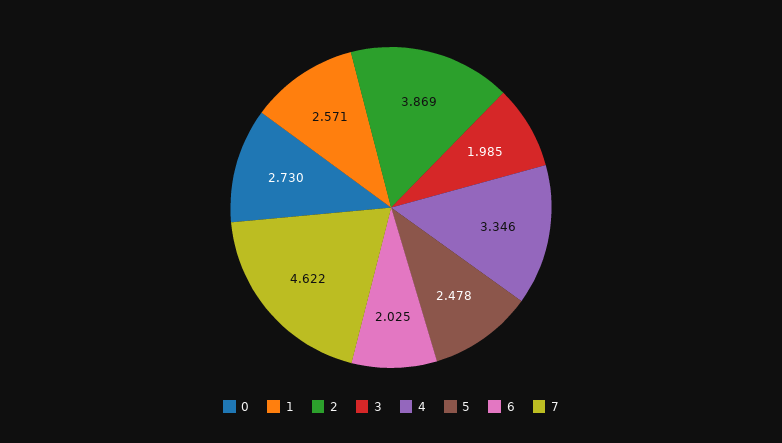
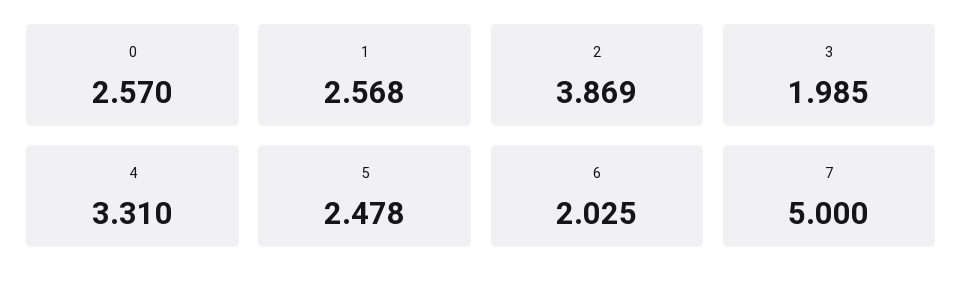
0: 2.73 -> 2.57
1: 2.571 -> 2.568
4: 3.346 -> 3.31
7: 4.622 -> 5

